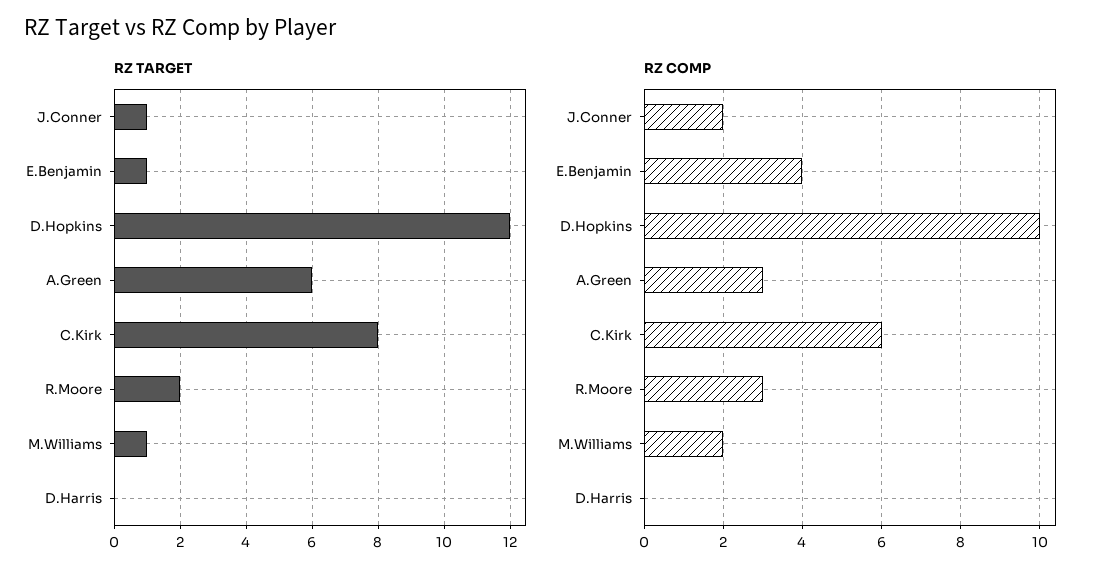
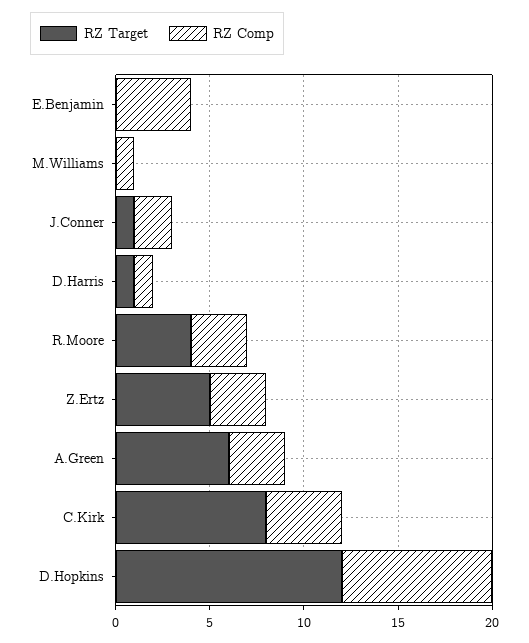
RZ TARGET, E.Benjamin: 1 -> 0
RZ TARGET, R.Moore: 2 -> 4
RZ TARGET, M.Williams: 1 -> 0
RZ TARGET, D.Harris: 0 -> 1
RZ COMP, D.Hopkins: 10 -> 8
RZ COMP, C.Kirk: 6 -> 4
RZ COMP, M.Williams: 2 -> 1
RZ COMP, D.Harris: 0 -> 1
RZ TARGET, Z.Ertz: none -> 5
RZ COMP, Z.Ertz: none -> 3

